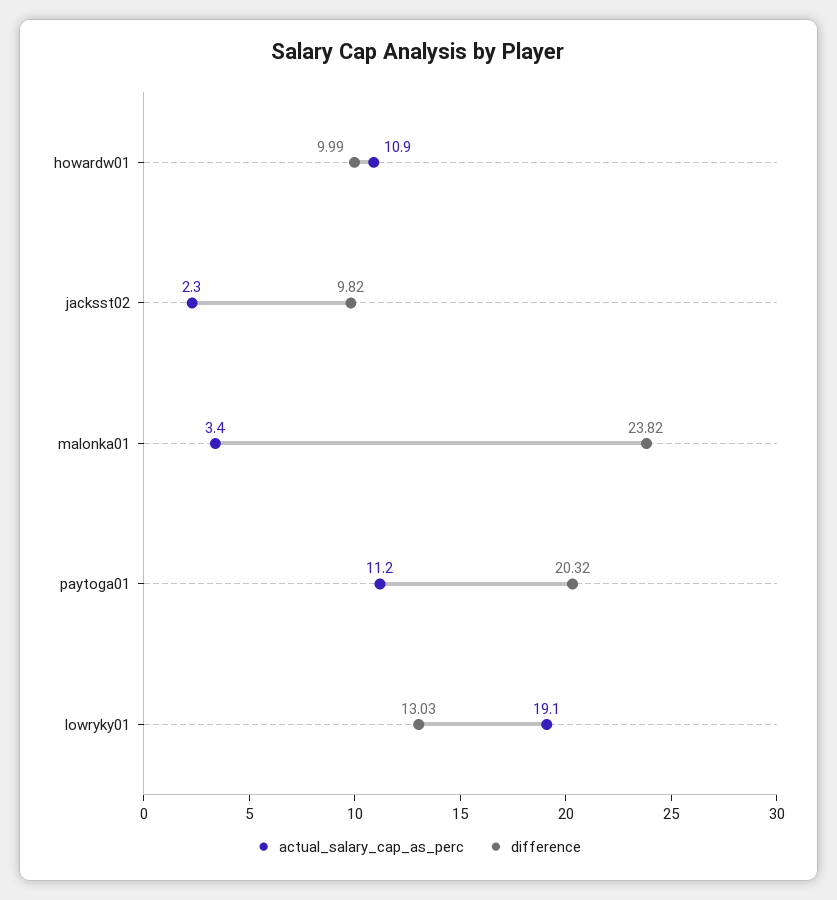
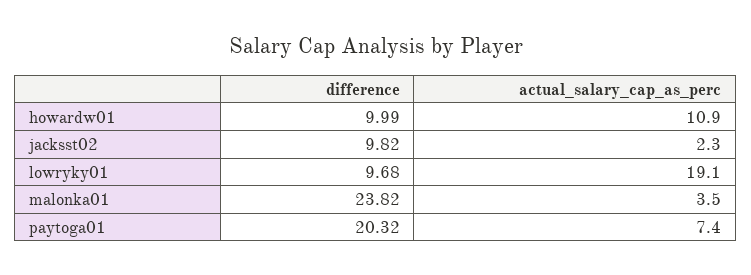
actual_salary_cap_as_perc, malonka01: 3.4 -> 3.5
actual_salary_cap_as_perc, paytoga01: 11.2 -> 7.4
difference, lowryky01: 13.03 -> 9.68

